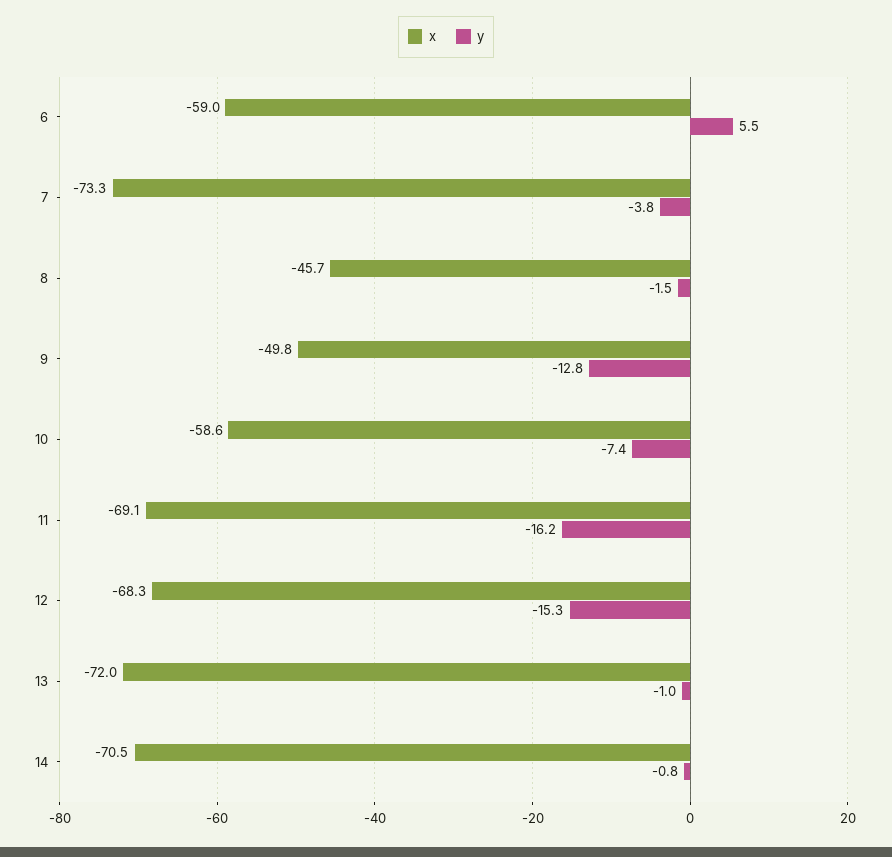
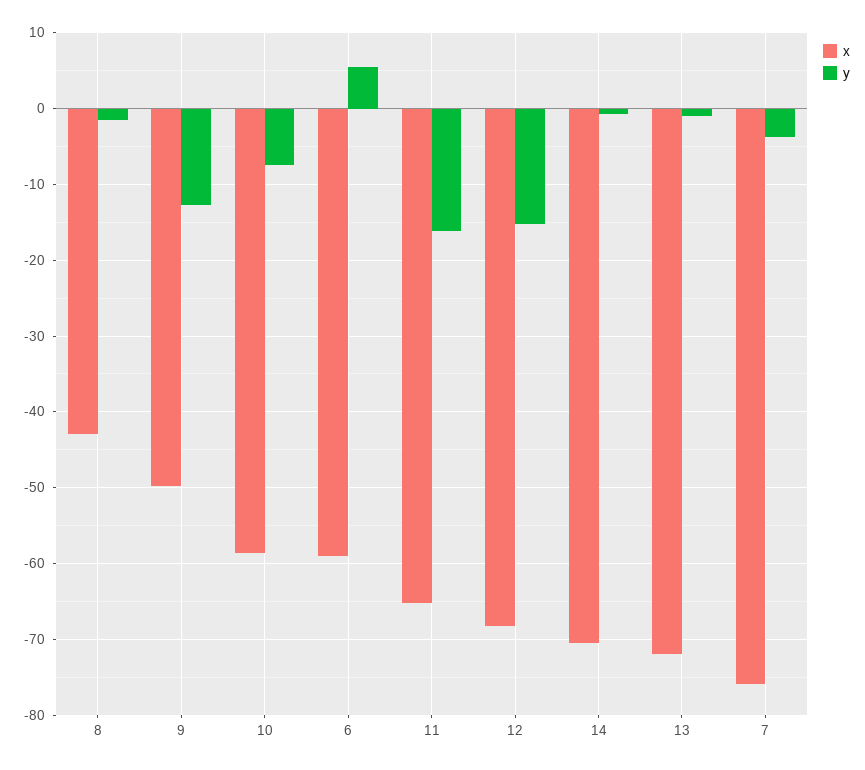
x, 7: -73.3 -> -76
x, 8: -45.7 -> -43
x, 11: -69.1 -> -65

